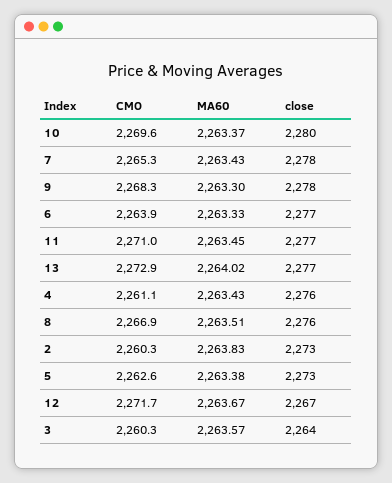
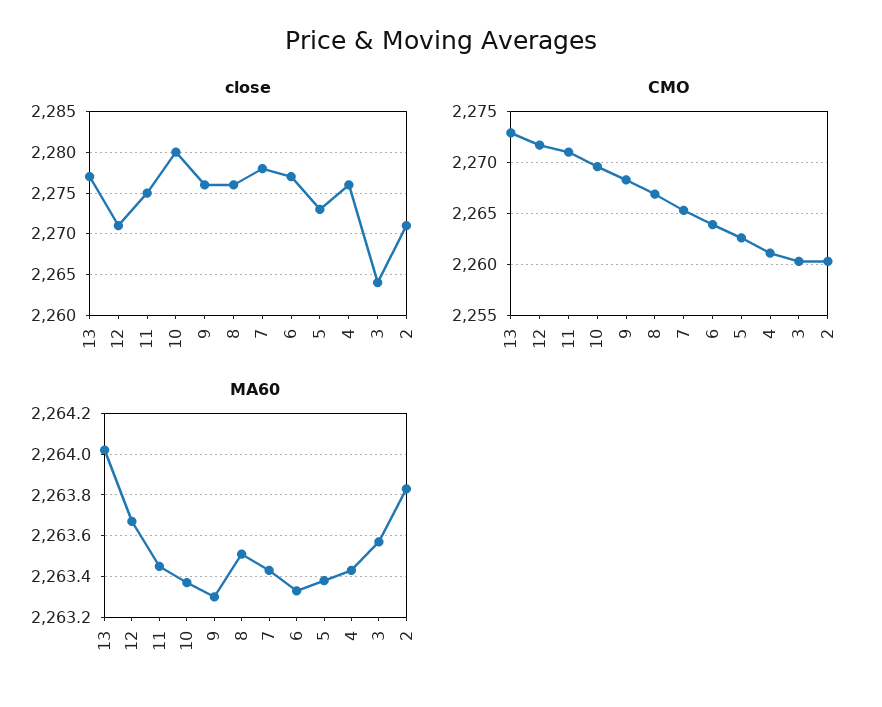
close, 9: 2278 -> 2276
close, 11: 2277 -> 2275
close, 2: 2273 -> 2271
close, 12: 2267 -> 2271

